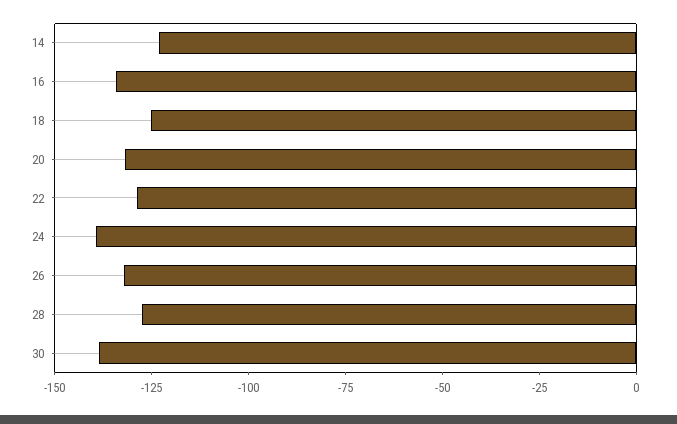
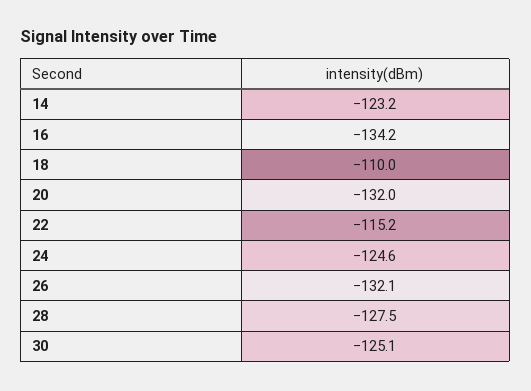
18: -125 -> -110
22: -130 -> -115.2
24: -140 -> -124.6
30: -140 -> -125.1

